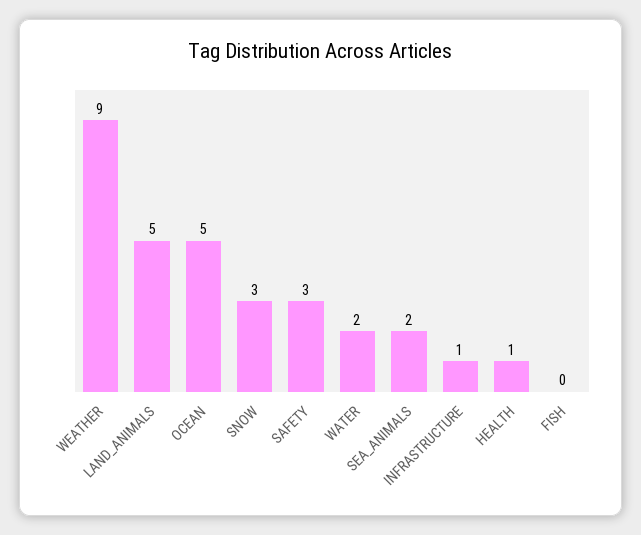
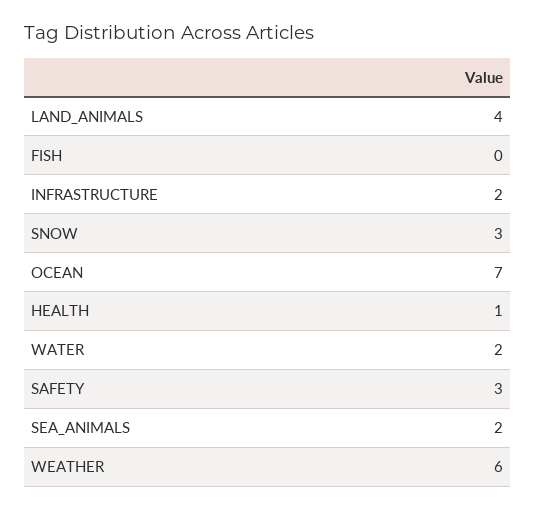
WEATHER: 9 -> 6
LAND_ANIMALS: 5 -> 4
OCEAN: 5 -> 7
INFRASTRUCTURE: 1 -> 2

